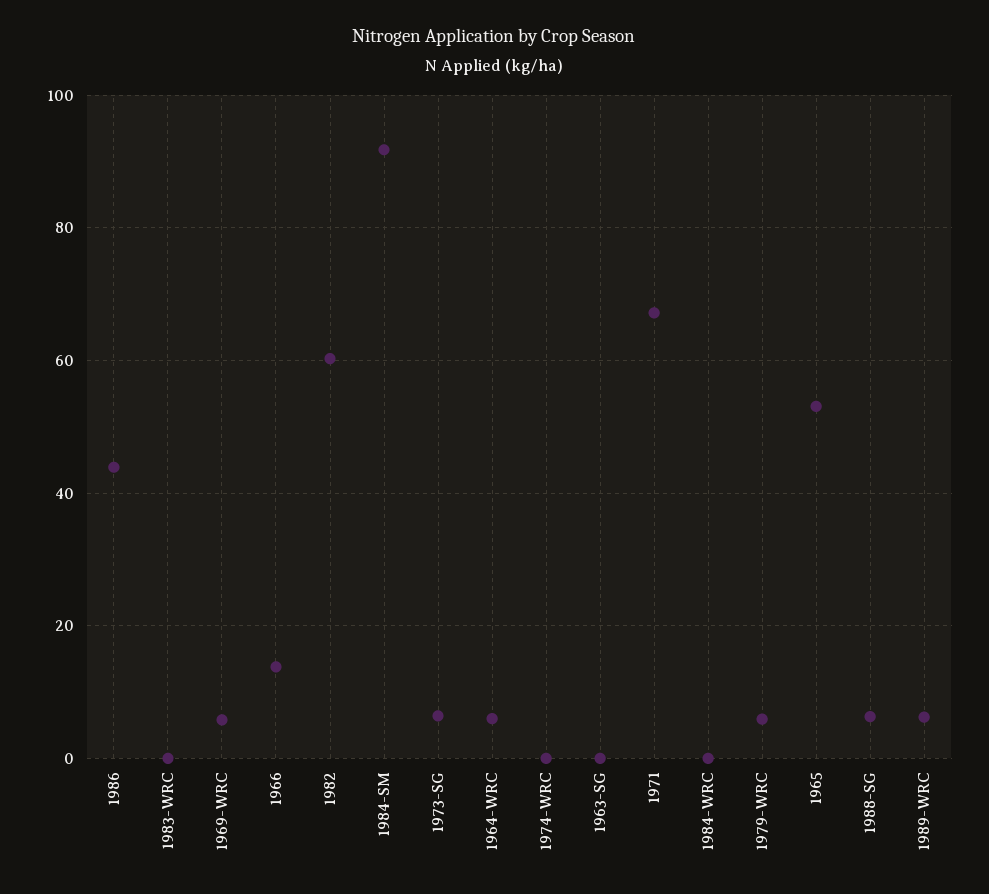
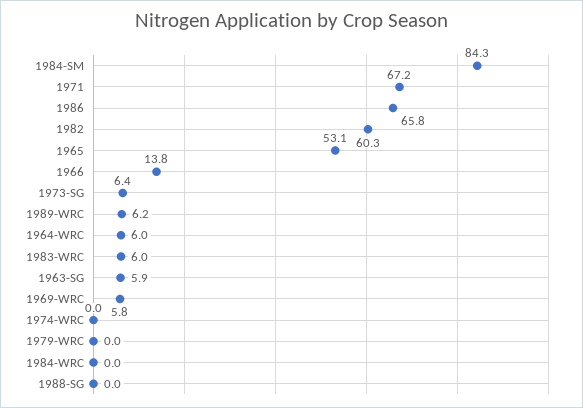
1986: 44 -> 65.8
1983-WRC: 0 -> 6
1984-SM: 92 -> 84.3
1963-SG: 0 -> 5.9
1979-WRC: 6 -> 0
1988-SG: 6 -> 0

